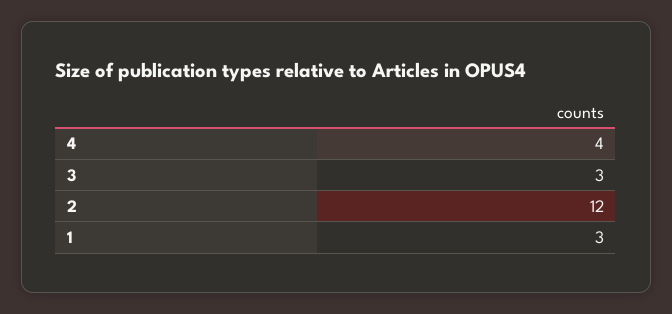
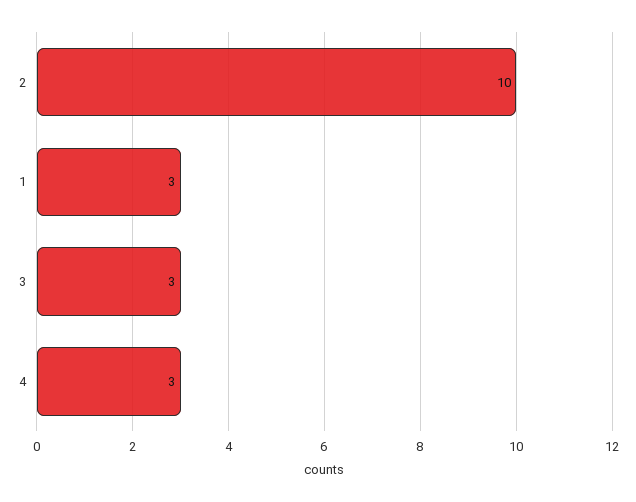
4: 4 -> 3
2: 12 -> 10

